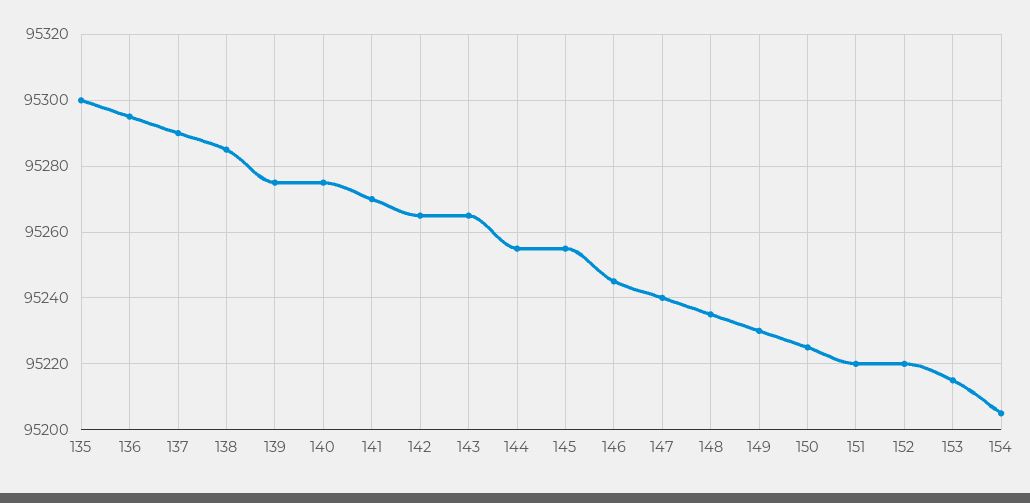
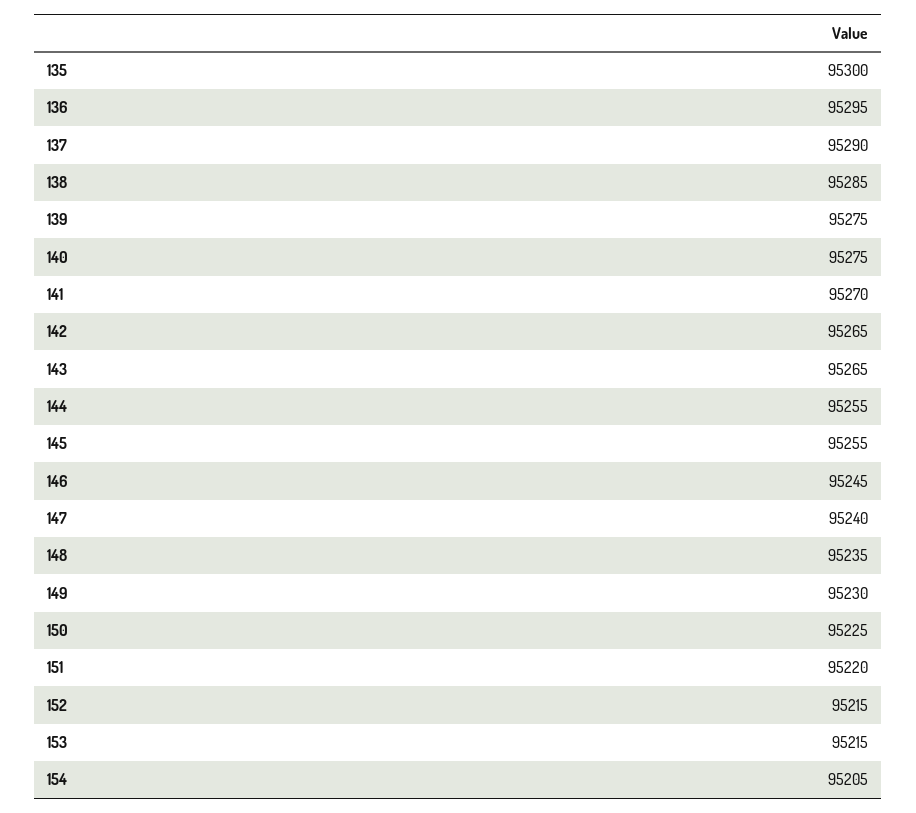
152: 95220 -> 95215

